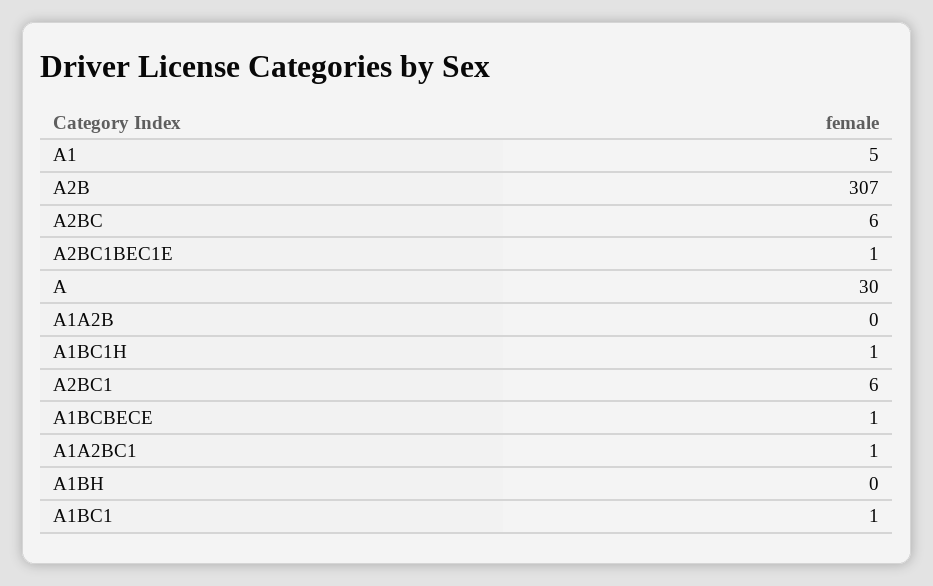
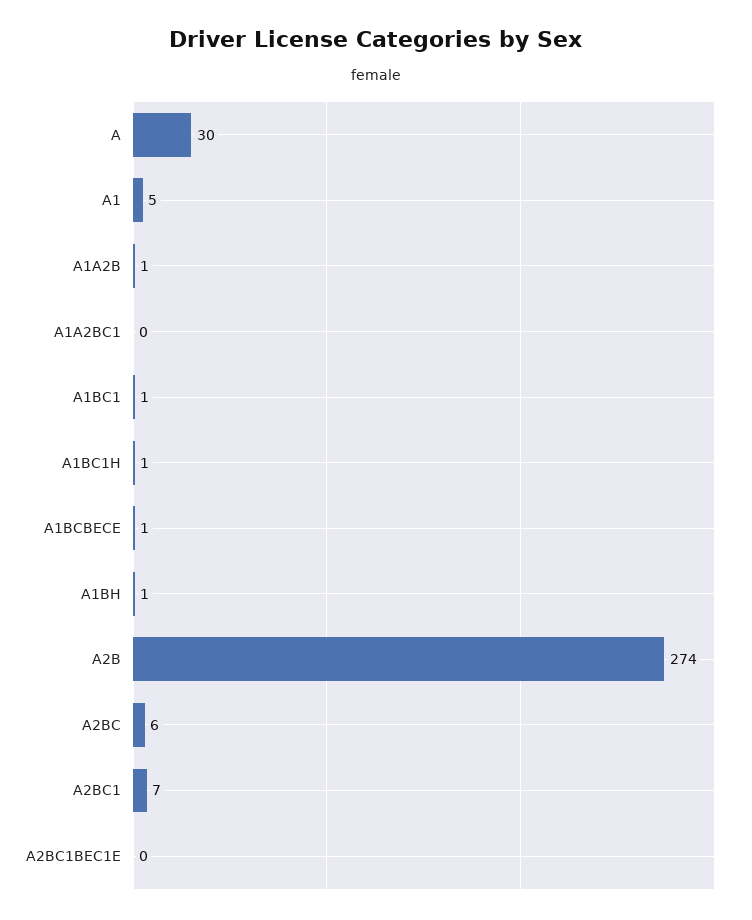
A2B: 307 -> 274
A2BC1BEC1E: 1 -> 0
A1A2B: 0 -> 1
A2BC1: 6 -> 7
A1A2BC1: 1 -> 0
A1BH: 0 -> 1

